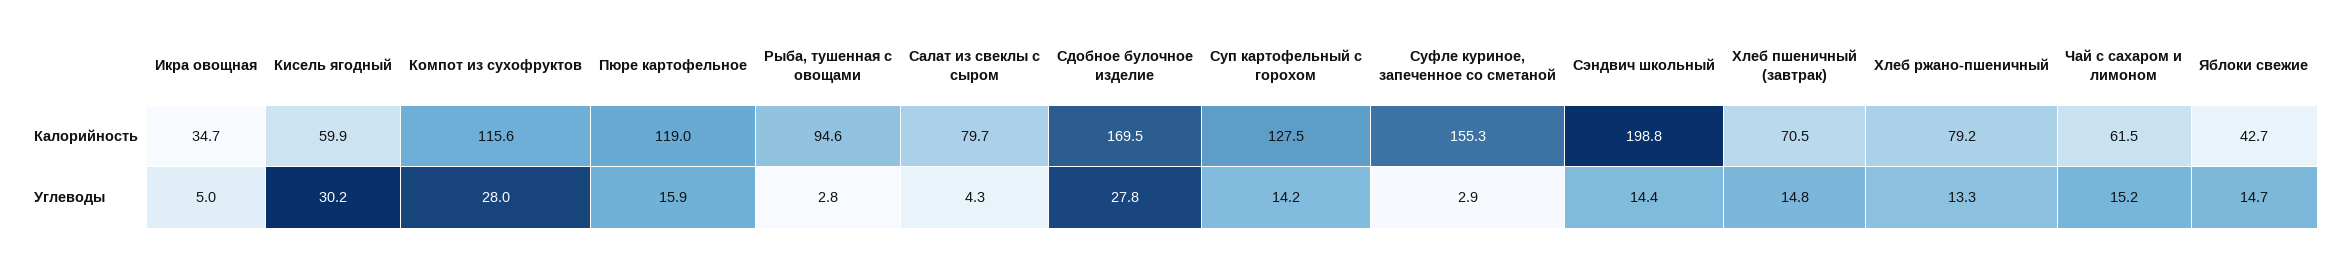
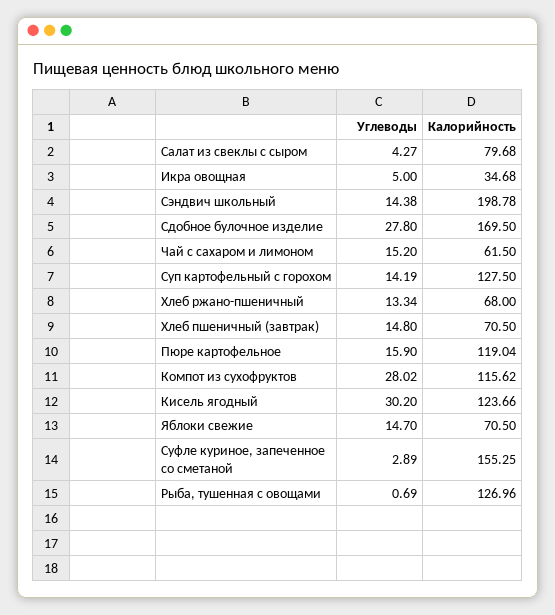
Кисель ягодный, Калорийность: 59.9 -> 123.66
Рыба, тушенная с овощами, Калорийность: 94.6 -> 126.96
Хлеб ржано-пшеничный, Калорийность: 79.2 -> 68
Яблоки свежие, Калорийность: 42.7 -> 70.5
Рыба, тушенная с овощами, Углеводы: 2.8 -> 0.69

